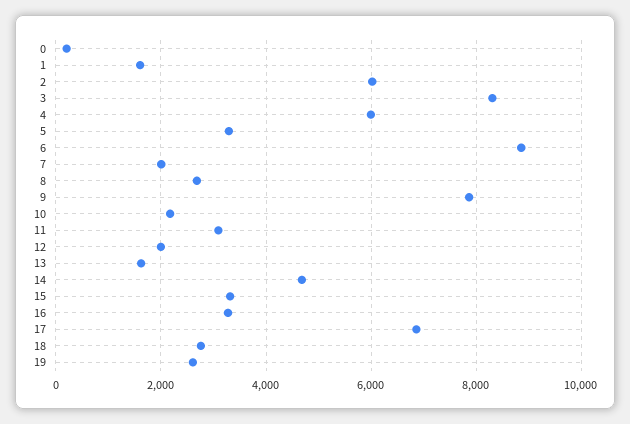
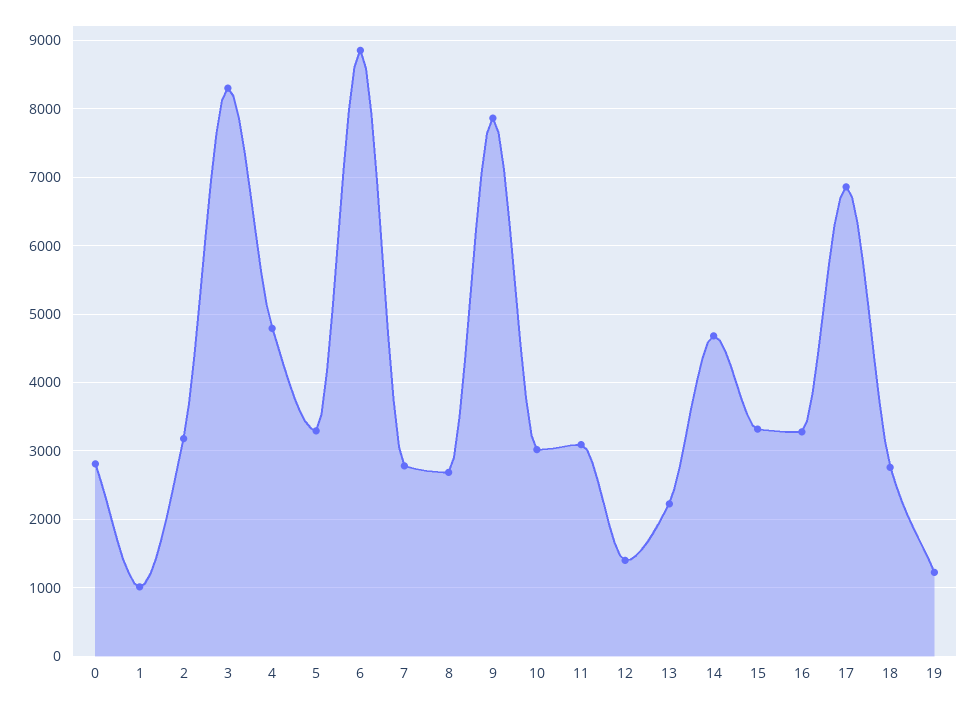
0: 200 -> 2800
1: 1600 -> 1000
2: 6000 -> 3200
4: 6000 -> 4800
7: 2000 -> 2800
10: 2200 -> 3000
12: 2000 -> 1400
13: 1600 -> 2200
19: 2600 -> 1200

